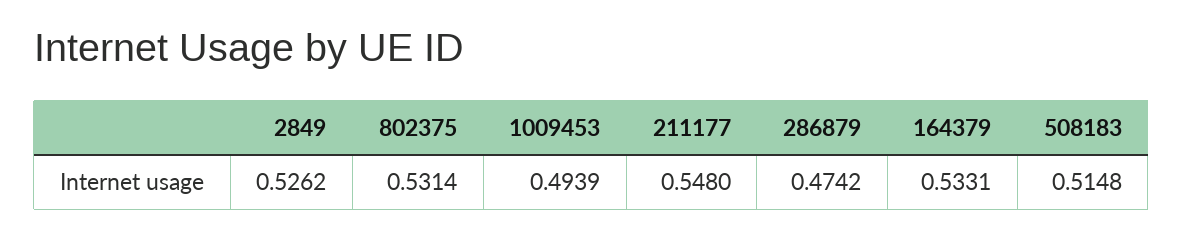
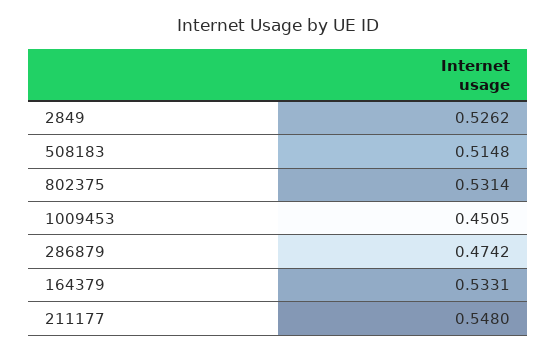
1009453: 0.4939 -> 0.4505

